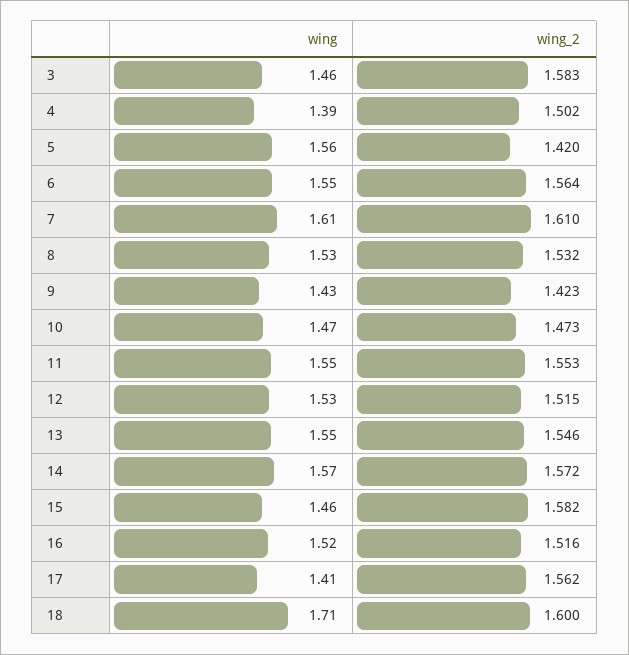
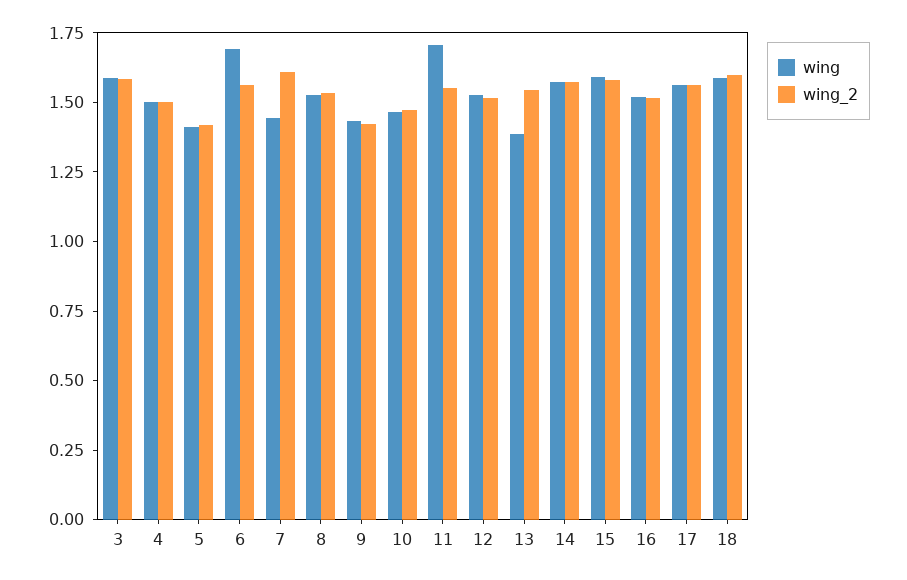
wing, 3: 1.46 -> 1.6
wing, 4: 1.39 -> 1.5
wing, 5: 1.56 -> 1.4
wing, 6: 1.55 -> 1.7
wing, 7: 1.61 -> 1.45
wing, 11: 1.55 -> 1.7
wing, 13: 1.55 -> 1.4
wing, 15: 1.46 -> 1.6
wing, 17: 1.41 -> 1.55
wing, 18: 1.71 -> 1.6

